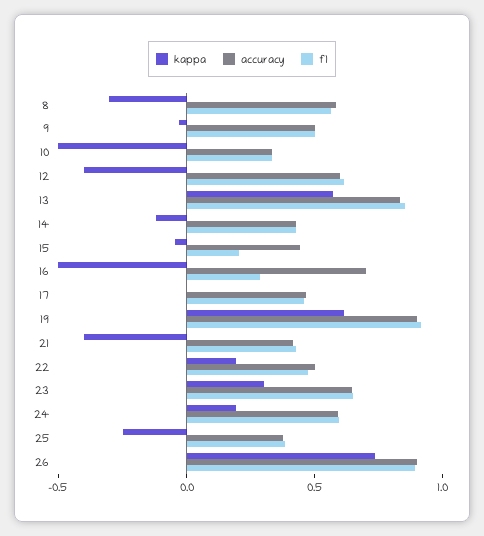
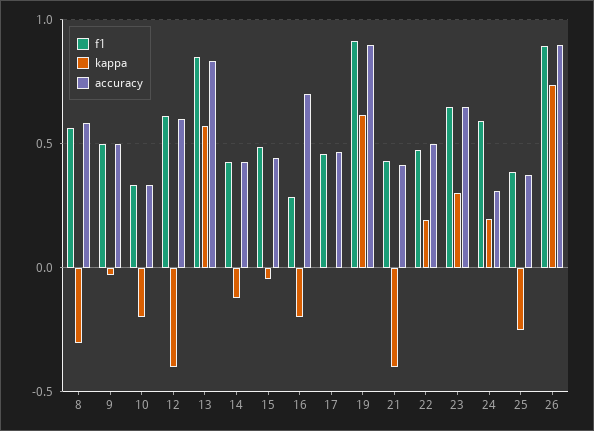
kappa, 10: -0.5 -> -0.2
f1, 15: 0.2 -> 0.5
kappa, 16: -0.5 -> -0.2
accuracy, 24: 0.6 -> 0.3

